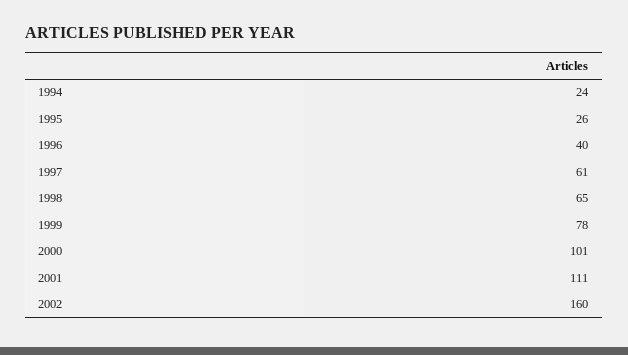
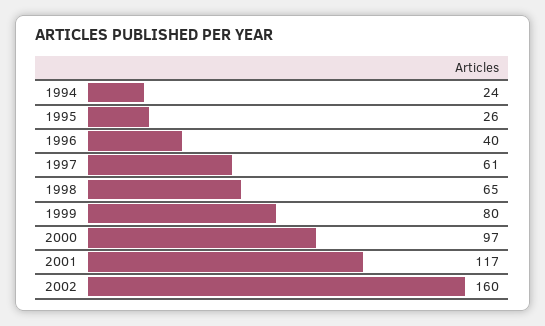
1999: 78 -> 80
2000: 101 -> 97
2001: 111 -> 117

